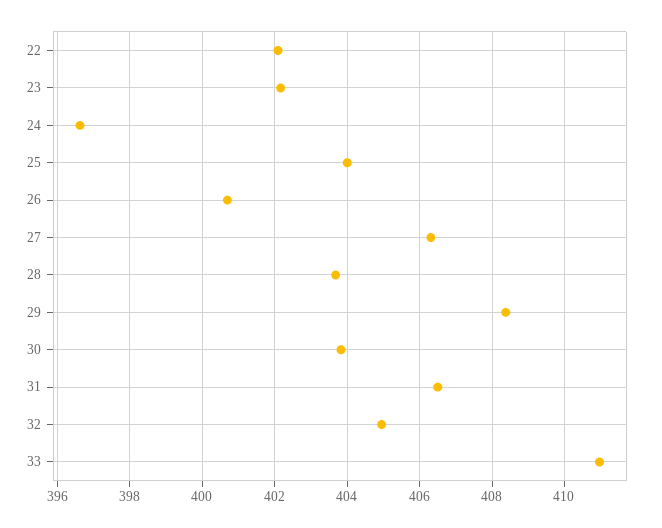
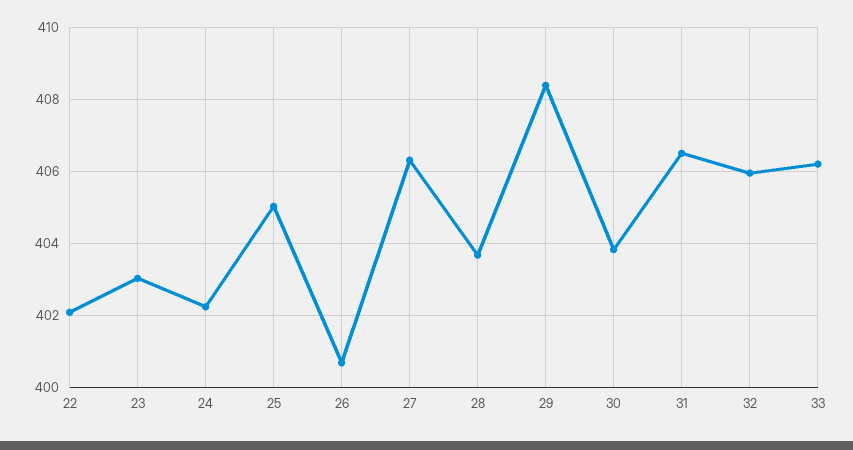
23: 402.2 -> 403
24: 396.6 -> 402.2
25: 404 -> 405
32: 405 -> 406
33: 411 -> 406.2

